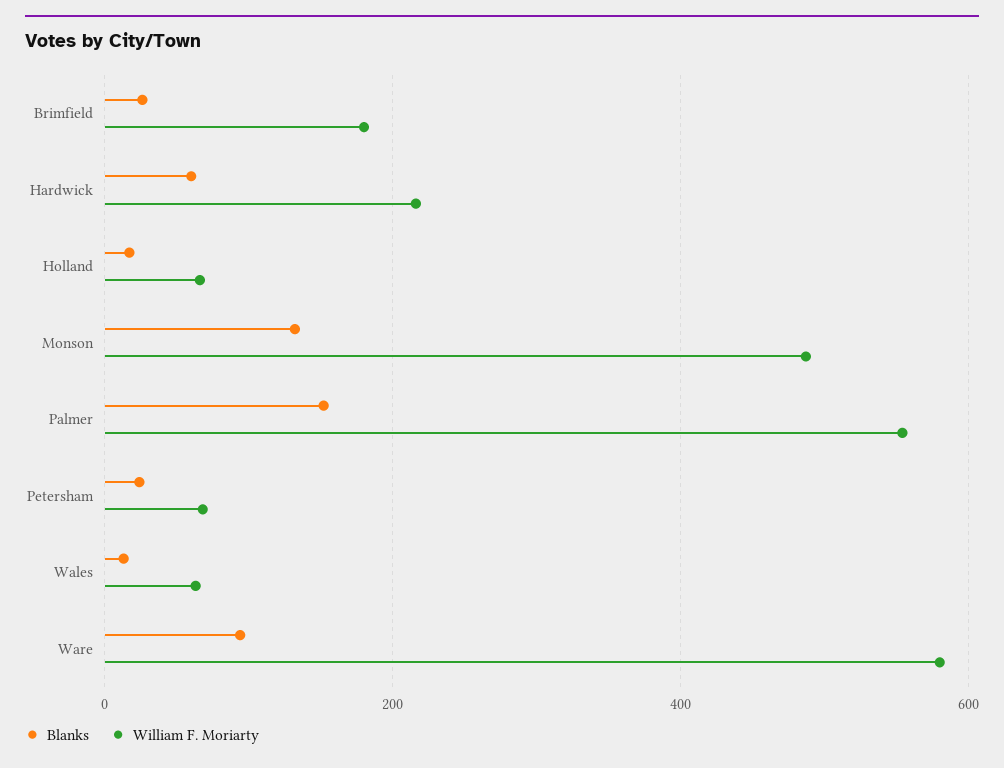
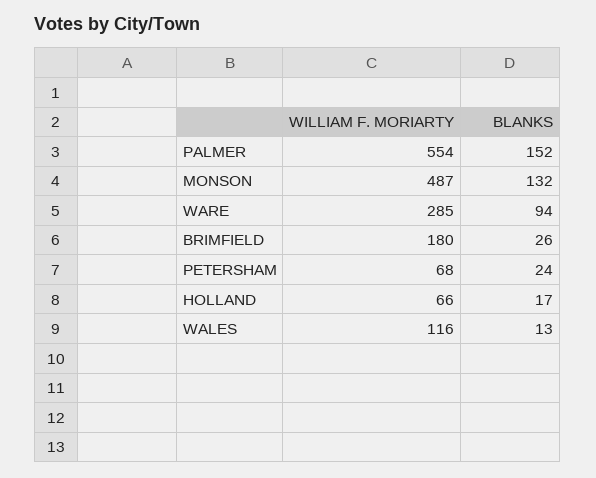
Blanks, Hardwick: 60 -> none
William F. Moriarty, Hardwick: 220 -> none
William F. Moriarty, Wales: 60 -> 116
William F. Moriarty, Ware: 580 -> 285

